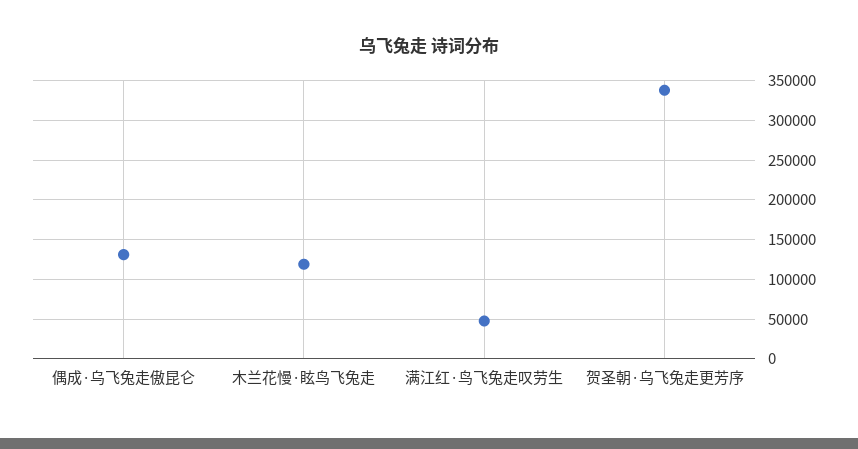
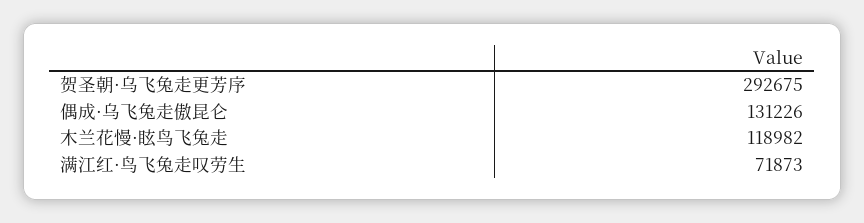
满江红·鸟飞兔走叹劳生: 50000 -> 71873
贺圣朝·乌飞兔走更芳序: 340000 -> 292675

